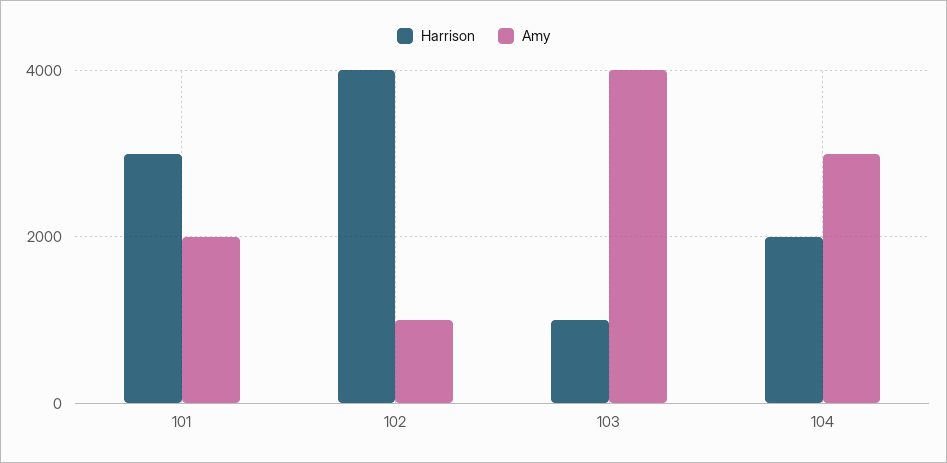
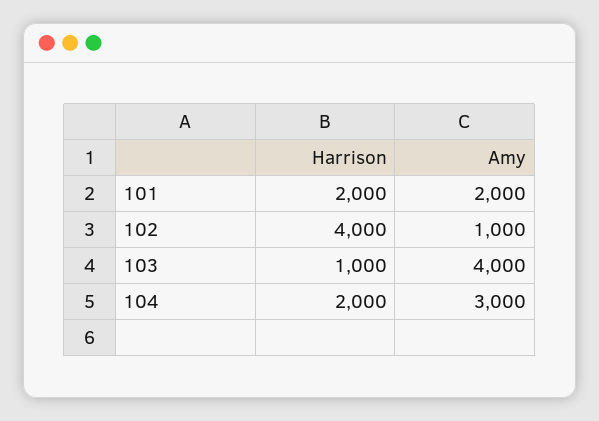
Harrison, 101: 3000 -> 2000

